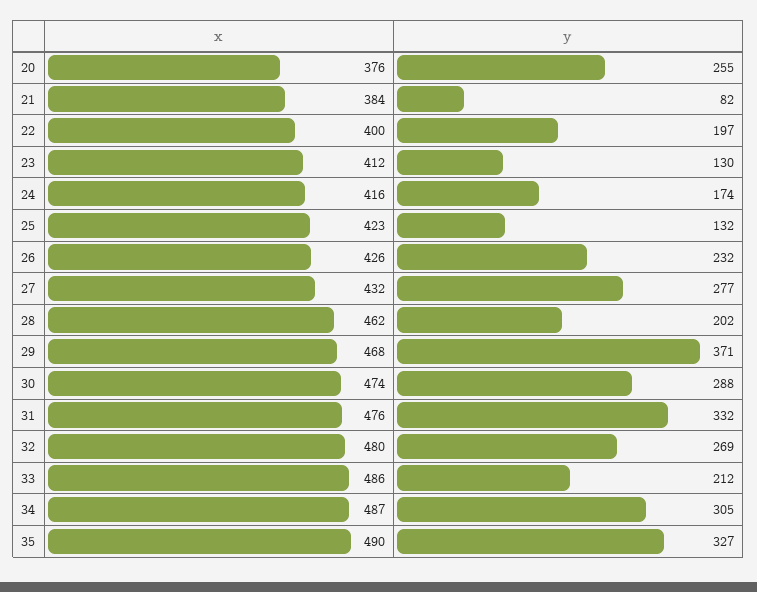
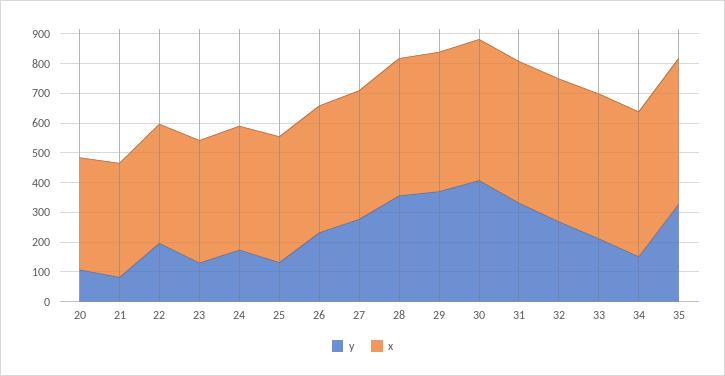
y, 20: 255 -> 100
y, 28: 202 -> 350
y, 30: 288 -> 400
y, 34: 305 -> 150

